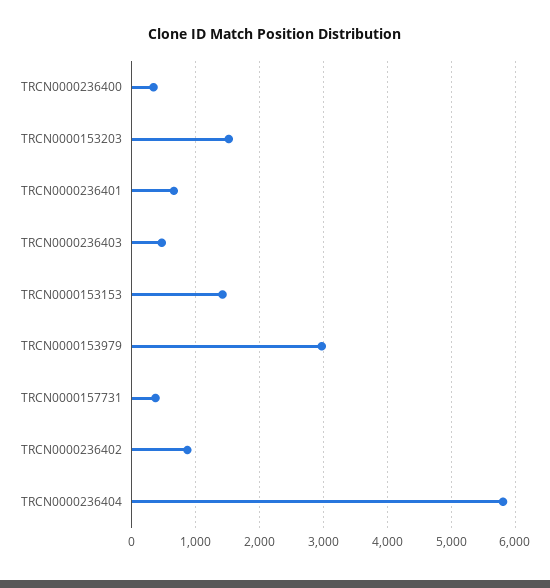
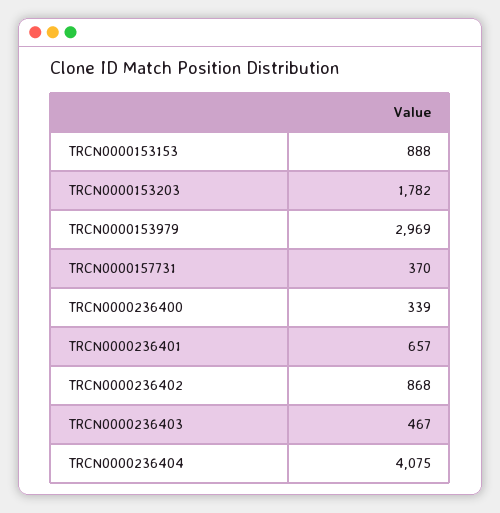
TRCN0000153203: 1500 -> 1782
TRCN0000153153: 1400 -> 888
TRCN0000236404: 5800 -> 4075

